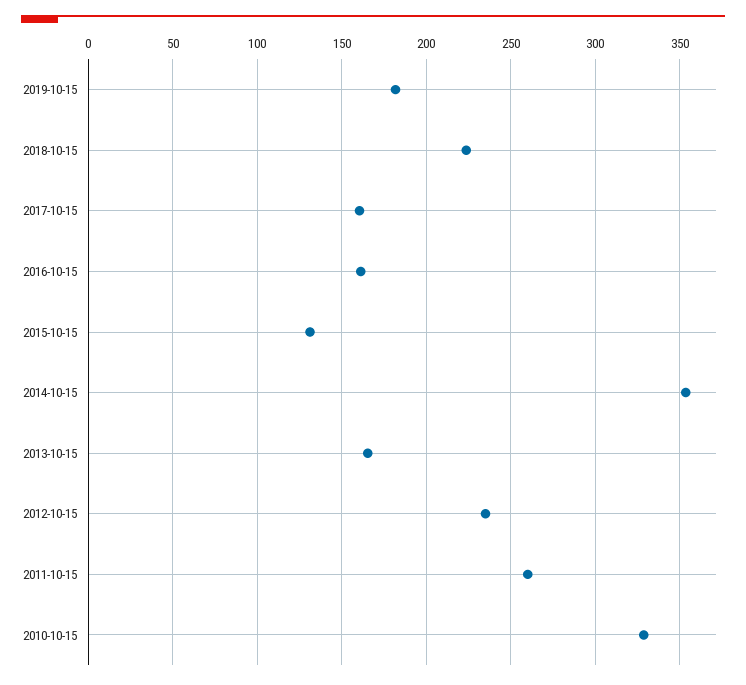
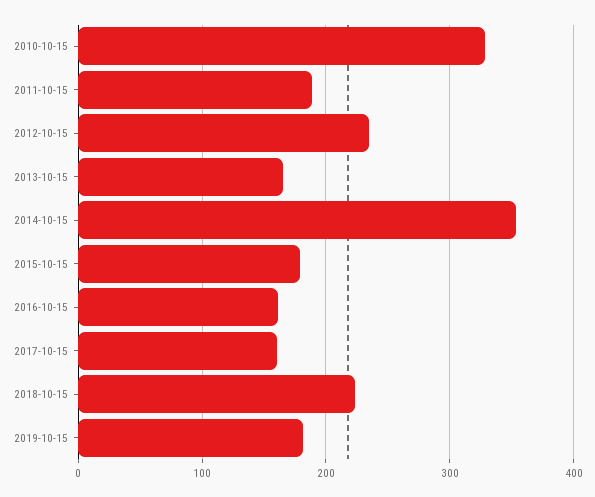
2015-10-15: 130 -> 180
2011-10-15: 260 -> 190

